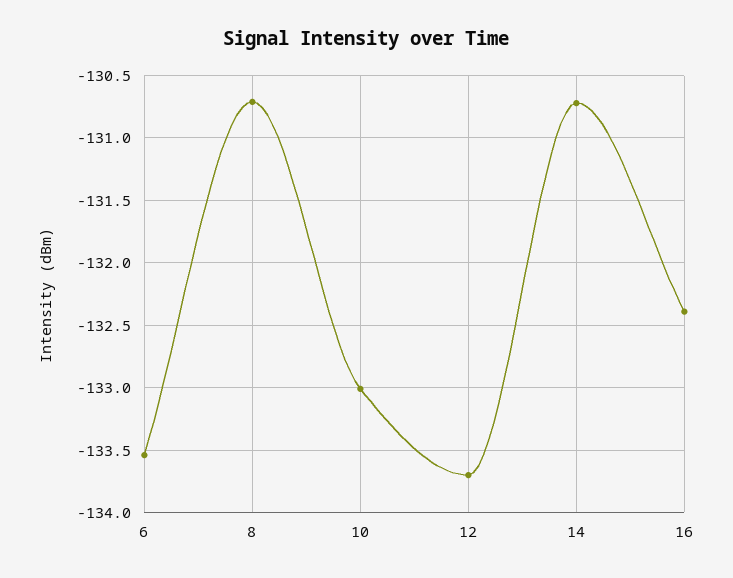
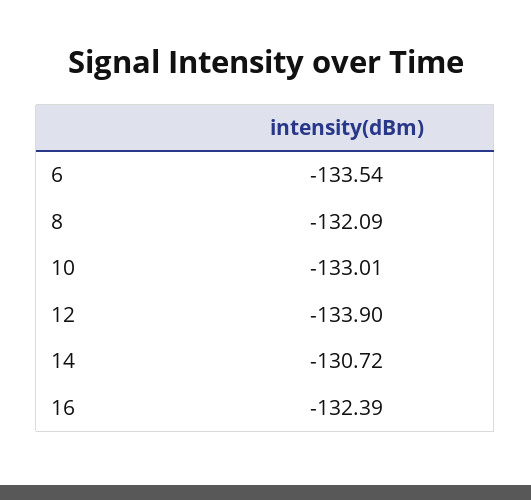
8: -130.7 -> -132.09
12: -133.7 -> -133.9

